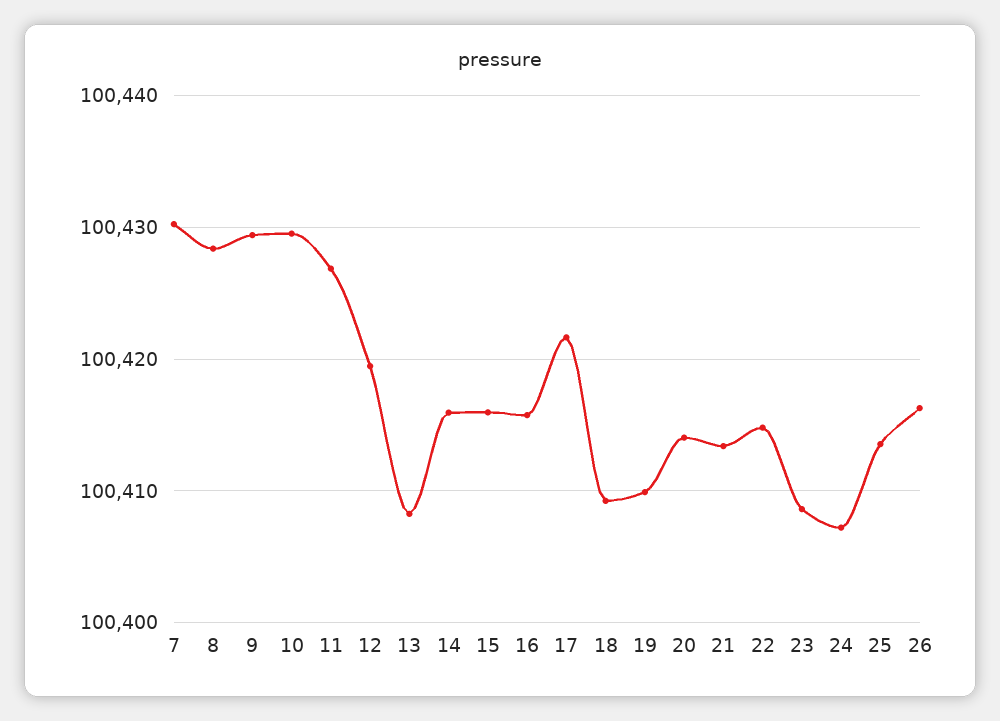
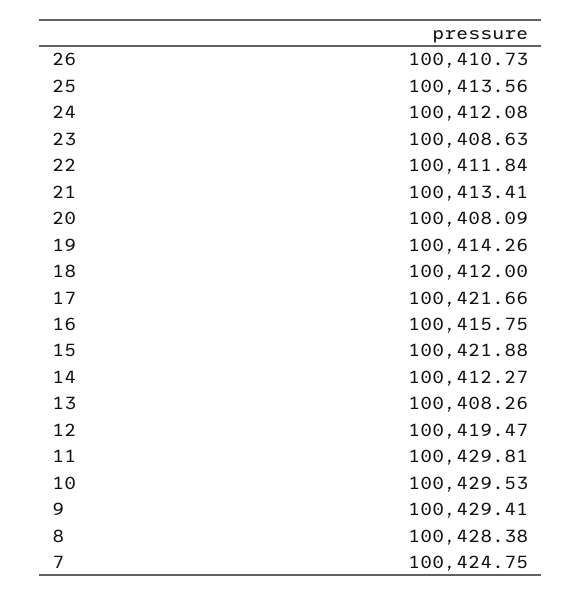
7: 100430 -> 100424.75
11: 100427 -> 100429.81
14: 100416 -> 100412.27
15: 100416 -> 100421.88
18: 100409 -> 100412
19: 100410 -> 100414.26
20: 100414 -> 100408.09
22: 100415 -> 100411.84
24: 100407 -> 100412.08
26: 100416 -> 100410.73

